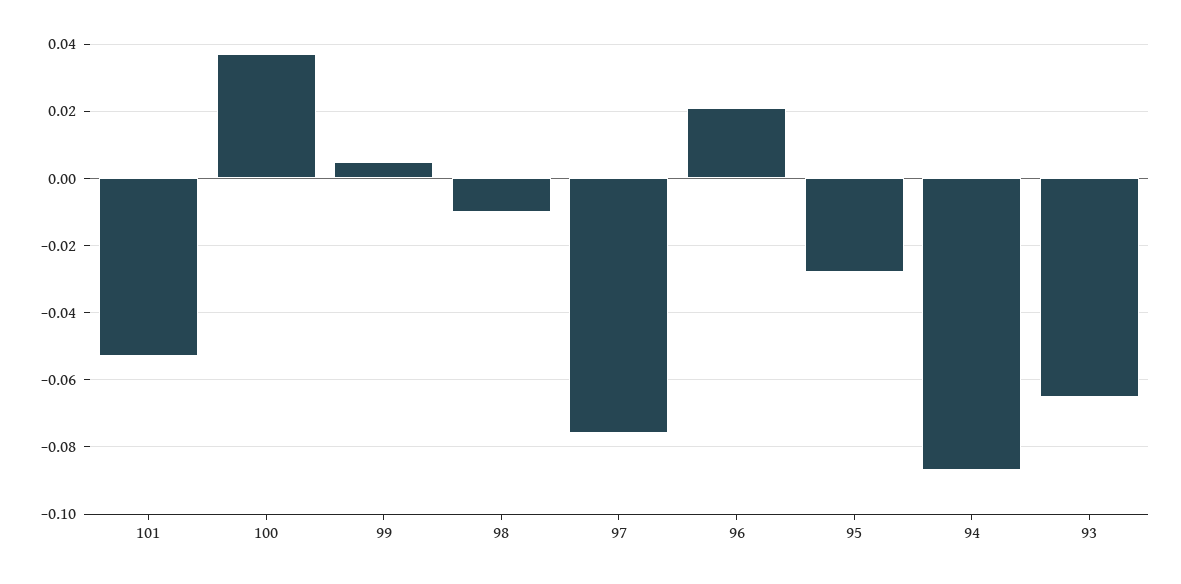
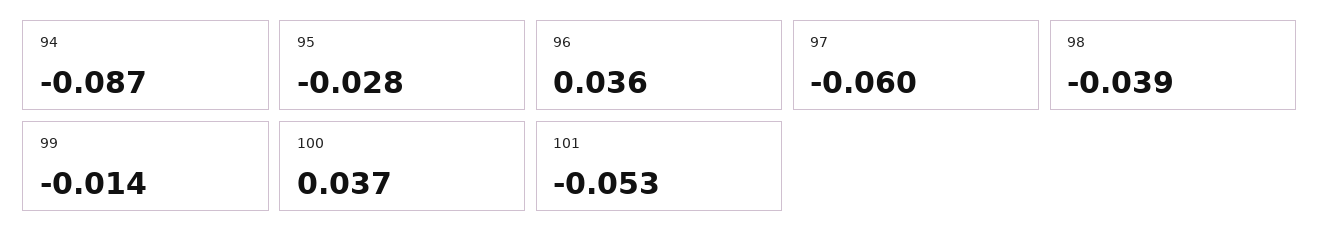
99: 0.005 -> -0.014
98: -0.01 -> -0.039
97: -0.075 -> -0.06
96: 0.02 -> 0.036
93: -0.065 -> none

